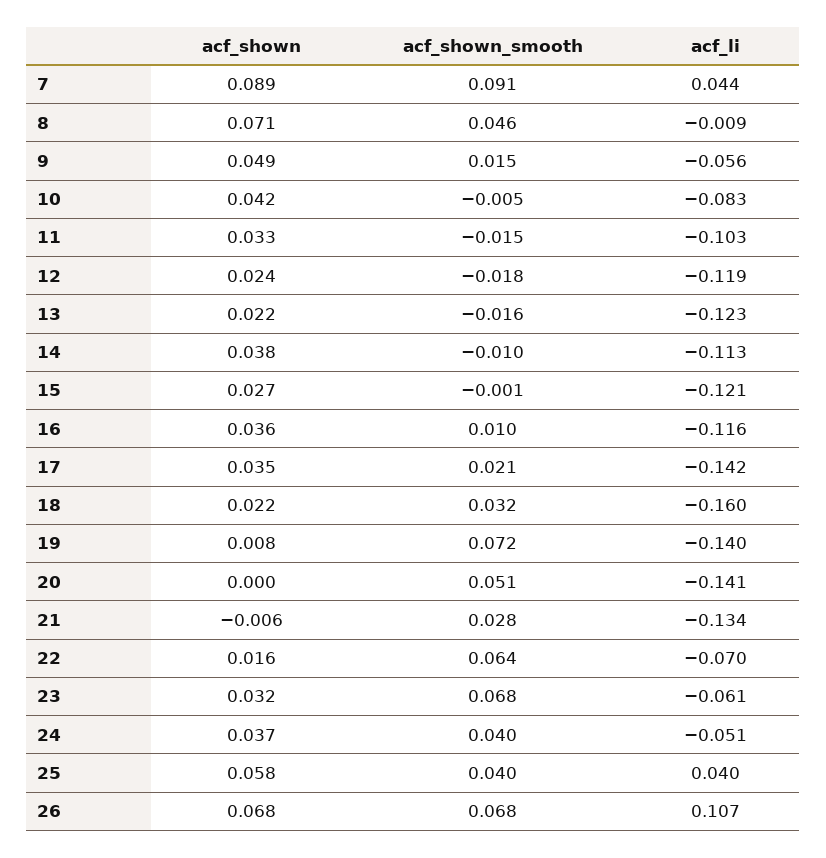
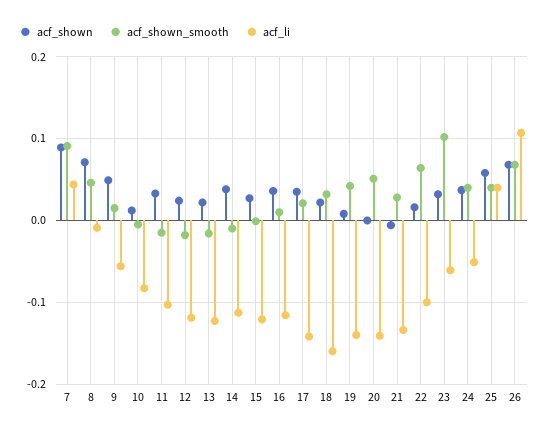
acf_shown, 10: 0.042 -> 0.01
acf_shown_smooth, 19: 0.072 -> 0.04
acf_li, 22: -0.07 -> -0.1
acf_shown_smooth, 23: 0.068 -> 0.1

